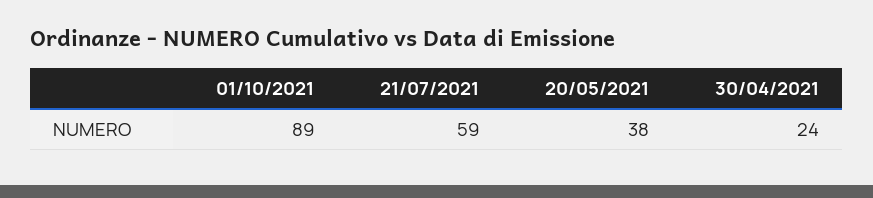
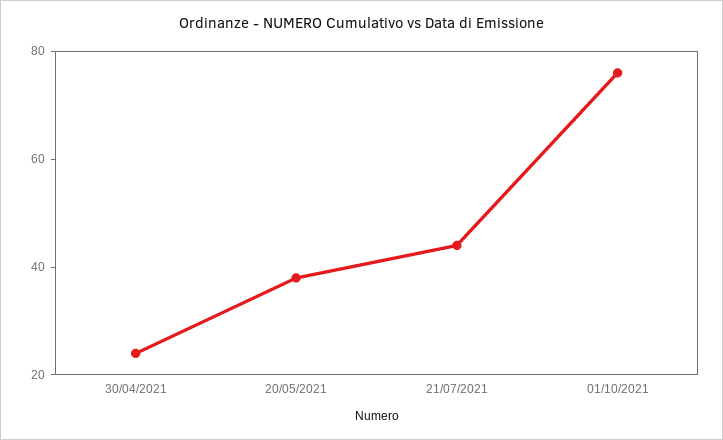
01/10/2021: 89 -> 75
21/07/2021: 59 -> 45

